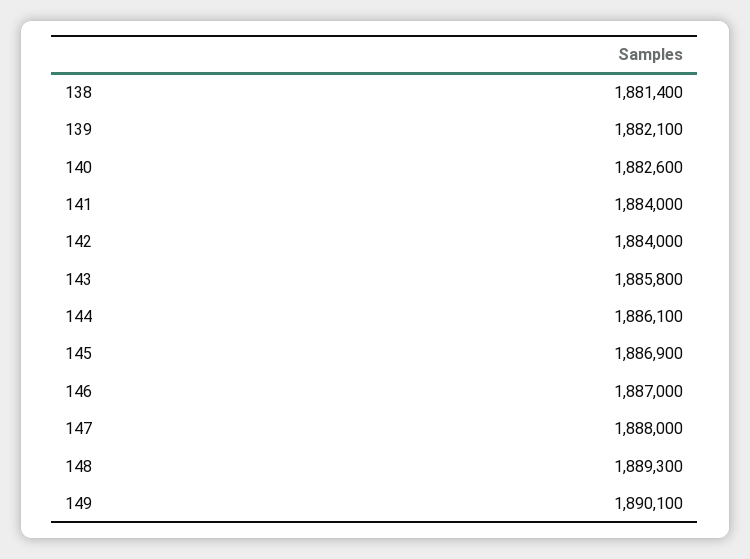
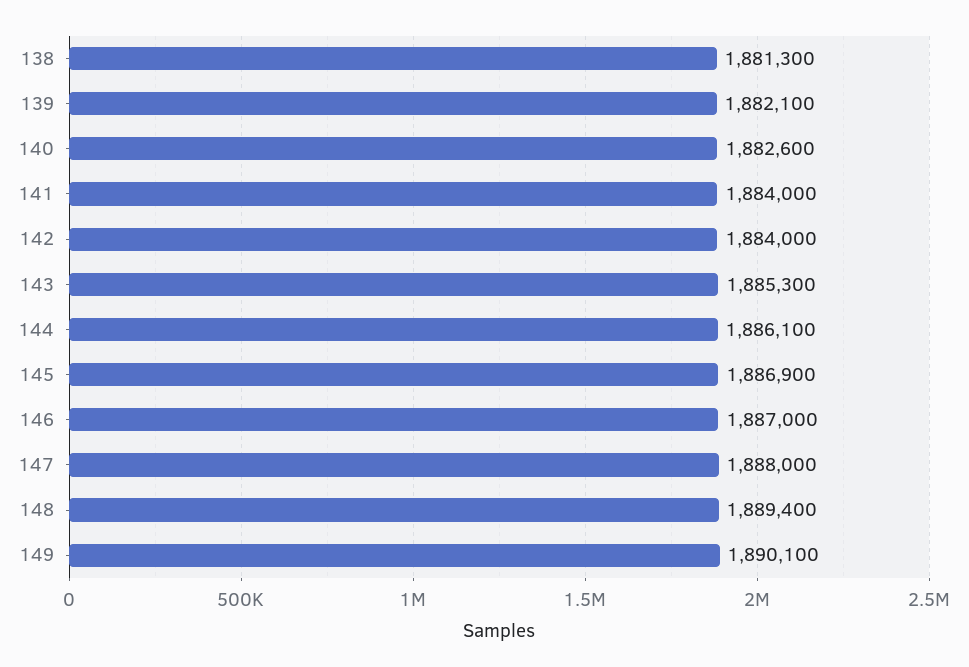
138: 1881400 -> 1881300
143: 1885800 -> 1885300
148: 1889300 -> 1889400

